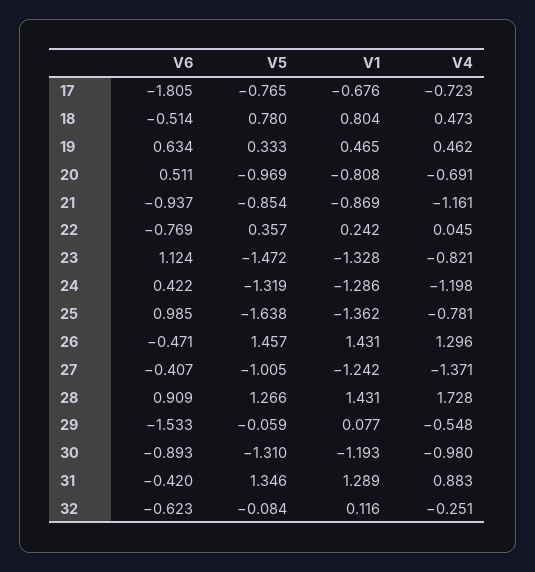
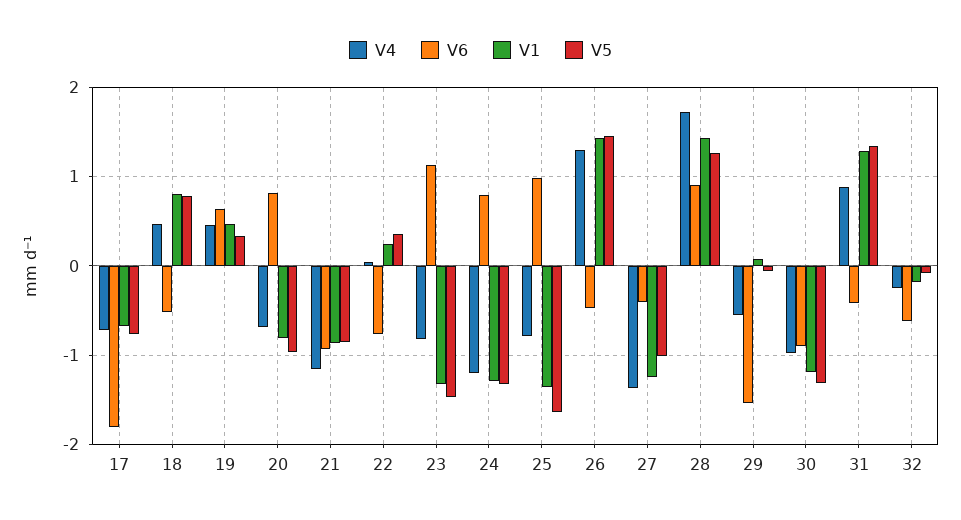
V6, 20: 0.511 -> 0.8
V6, 24: 0.422 -> 0.8
V1, 32: 0.116 -> -0.2

